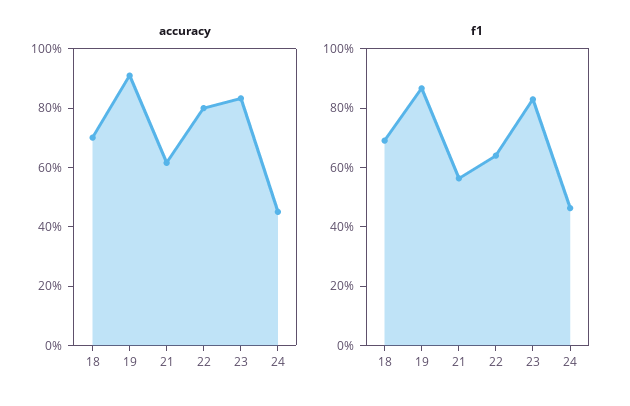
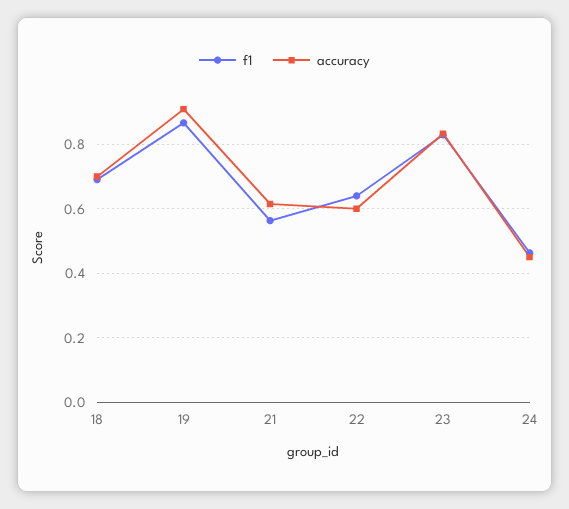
accuracy, 22: 0.8 -> 0.6

